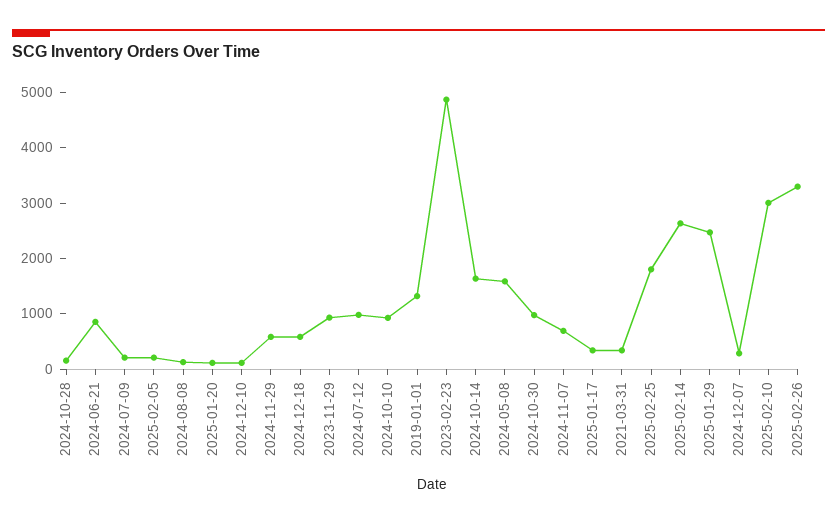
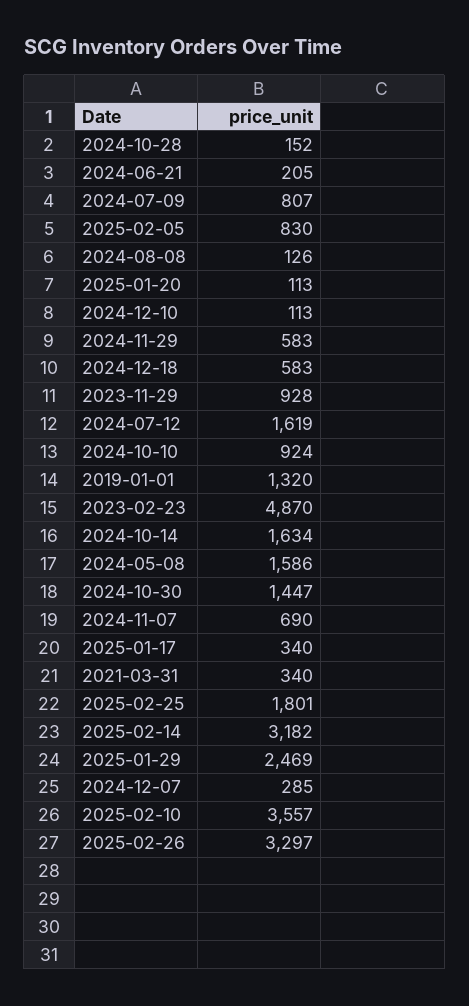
2024-06-21: 800 -> 205
2024-07-09: 200 -> 807
2025-02-05: 200 -> 830
2024-07-12: 1000 -> 1619
2024-10-30: 1000 -> 1447
2025-02-14: 2600 -> 3182
2025-02-10: 3000 -> 3557

